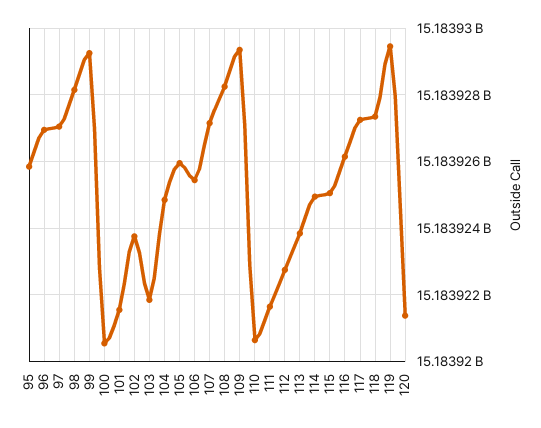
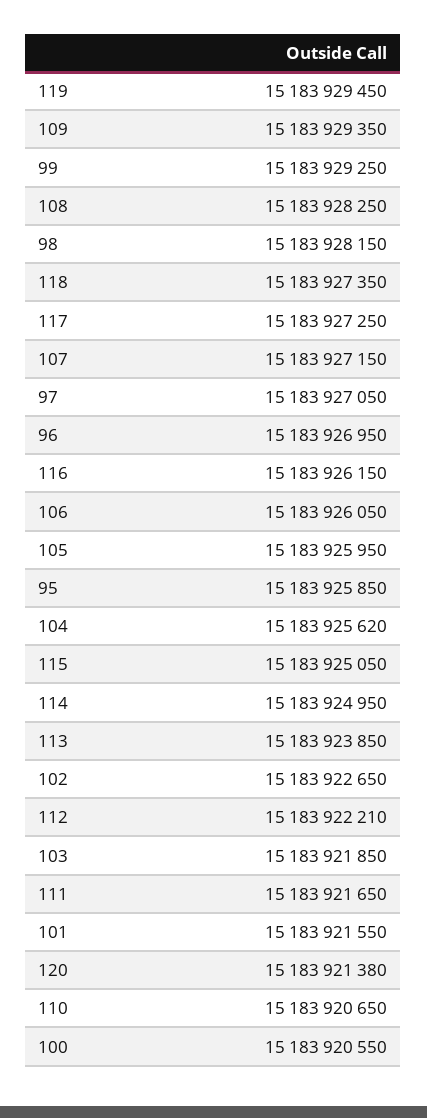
102: 15183923800 -> 15183922650
104: 15183924800 -> 15183925620
106: 15183925400 -> 15183926050
112: 15183922800 -> 15183922210

